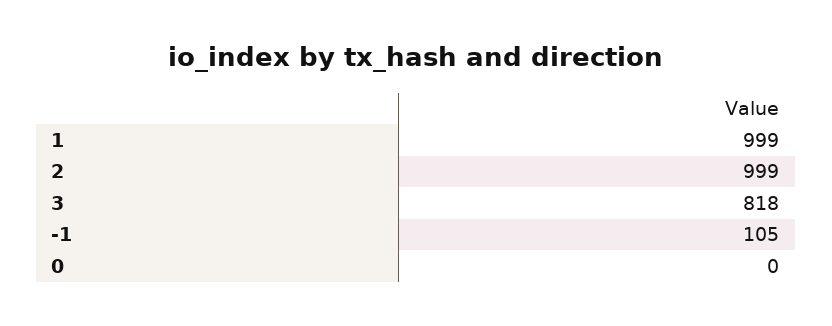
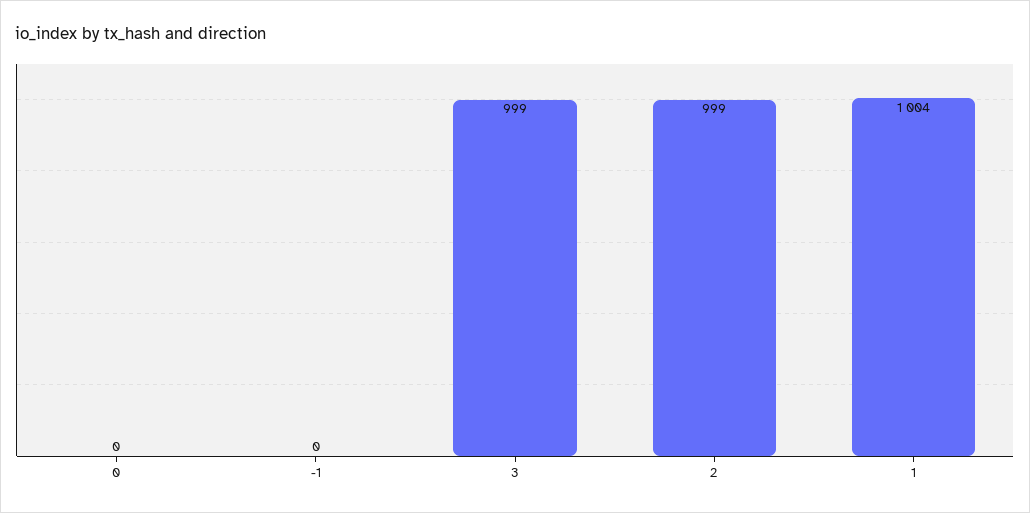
1: 999 -> 1004
3: 818 -> 999
-1: 105 -> 0

